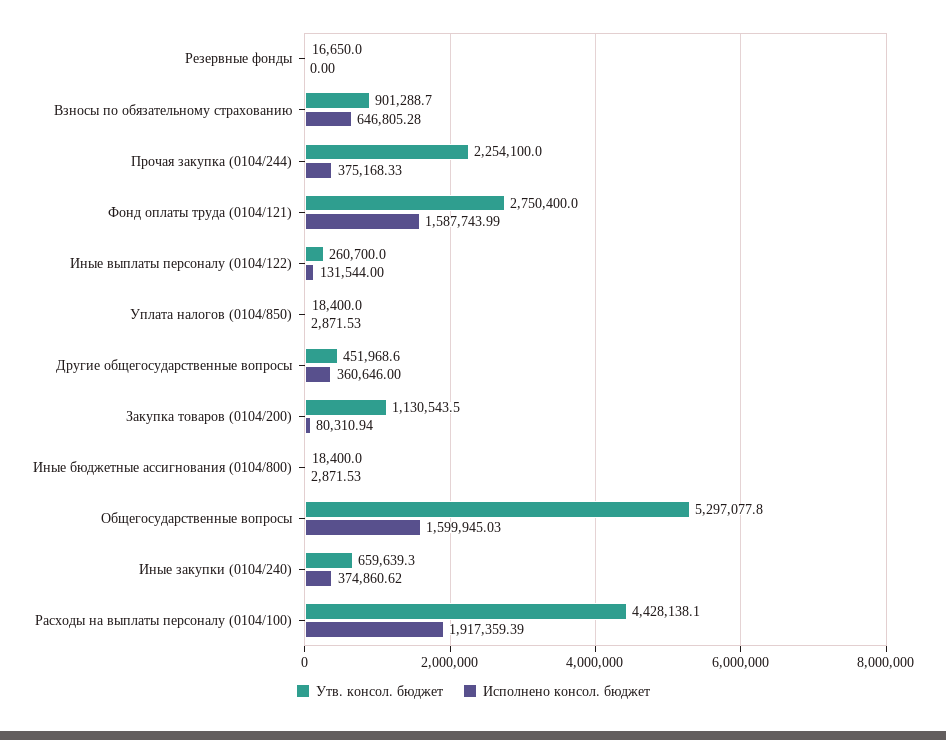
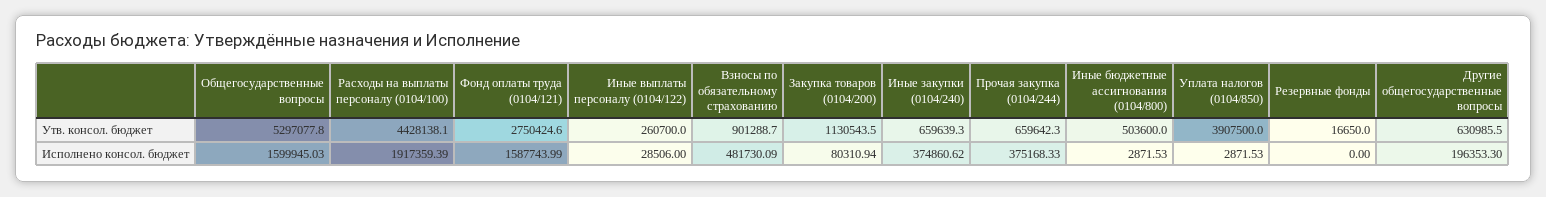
Исполнено консол. бюджет, Взносы по обязательному страхованию: 646805.28 -> 481730.09
Утв. консол. бюджет, Прочая закупка (0104/244): 2254100 -> 659642.3
Утв. консол. бюджет, Фонд оплаты труда (0104/121): 2750400 -> 2750424.6
Исполнено консол. бюджет, Иные выплаты персоналу (0104/122): 131544 -> 28506
Утв. консол. бюджет, Уплата налогов (0104/850): 18400 -> 3907500
Утв. консол. бюджет, Другие общегосударственные вопросы: 451968.6 -> 630985.5
Исполнено консол. бюджет, Другие общегосударственные вопросы: 360646 -> 196353.3
Утв. консол. бюджет, Иные бюджетные ассигнования (0104/800): 18400 -> 503600

